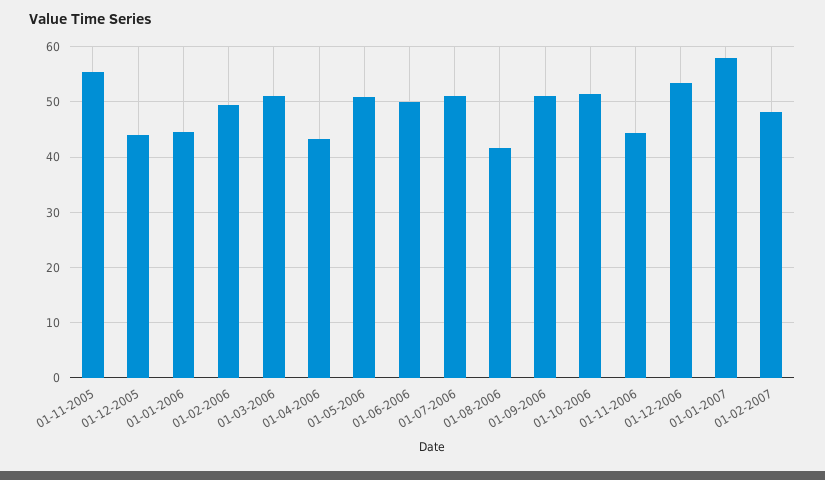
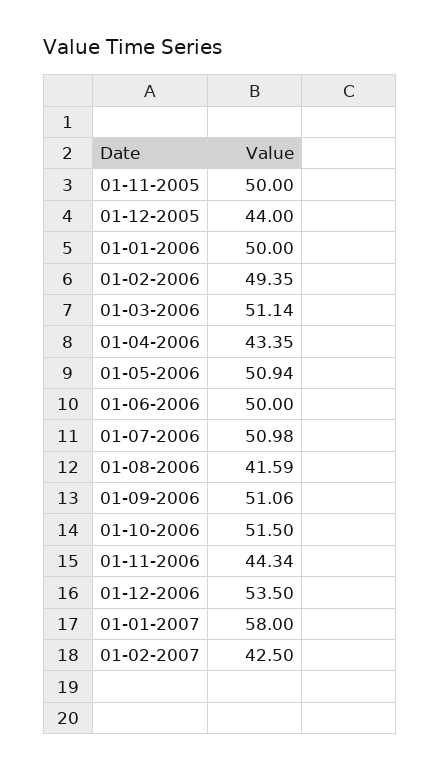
01-11-2005: 56 -> 50
01-01-2006: 44 -> 50
01-02-2007: 48 -> 42.5

